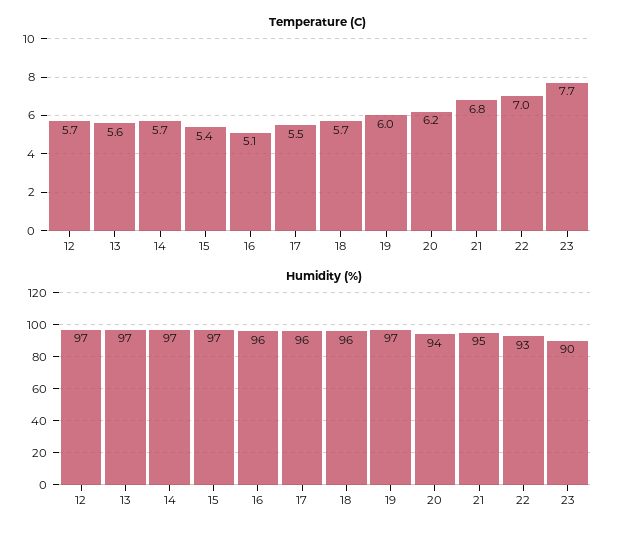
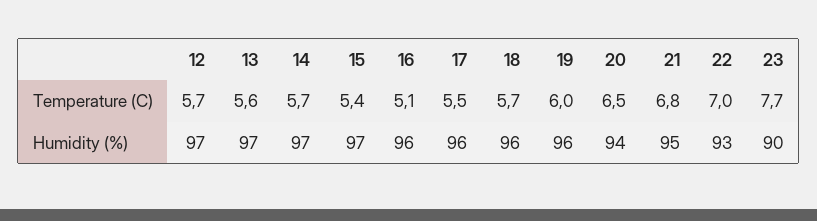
Temperature (C), 20: 6.2 -> 6.5
Humidity (%), 19: 97 -> 96

